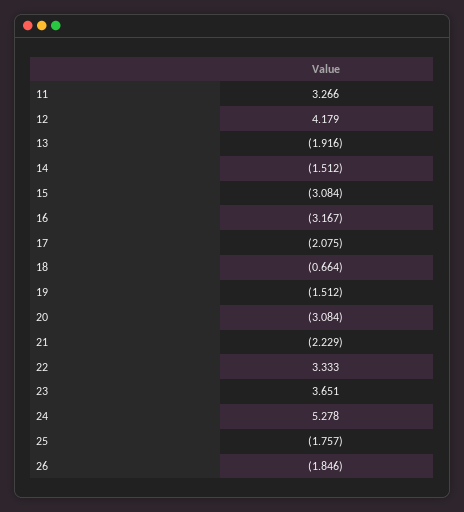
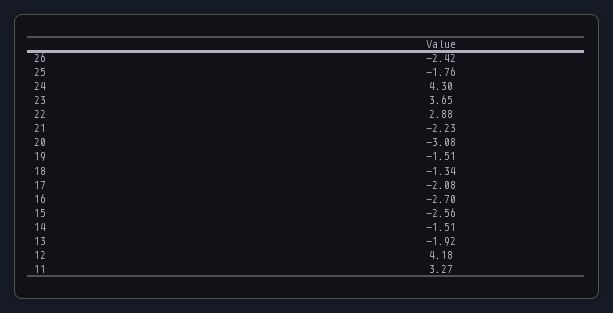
15: -3.084 -> -2.56
16: -3.167 -> -2.7
18: -0.664 -> -1.34
22: 3.333 -> 2.88
24: 5.278 -> 4.3
26: -1.846 -> -2.42

